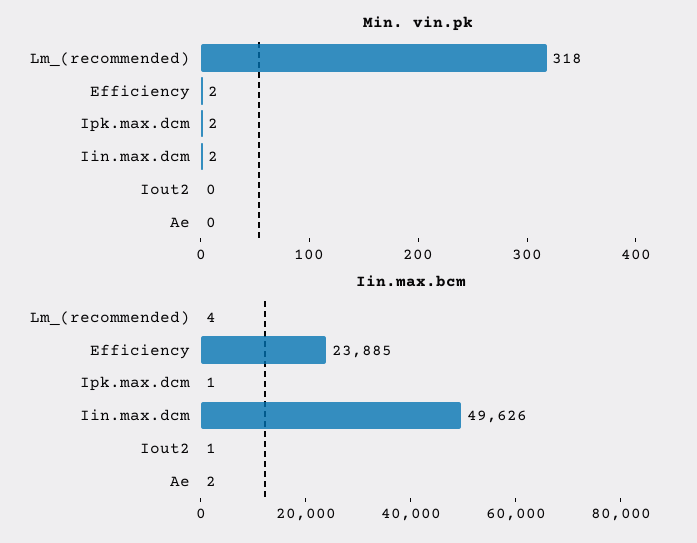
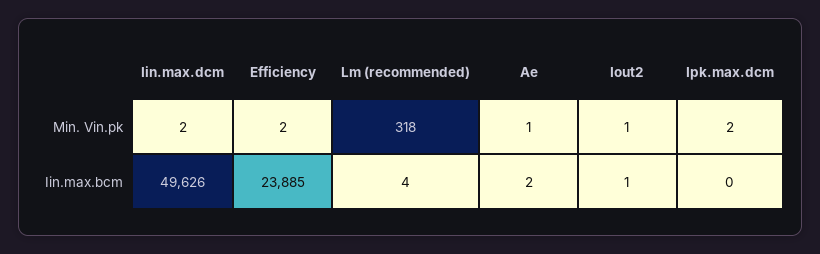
Min. vin.pk, Iout2: 0 -> 1
Min. vin.pk, Ae: 0 -> 1
Iin.max.bcm, Ipk.max.dcm: 1 -> 0

